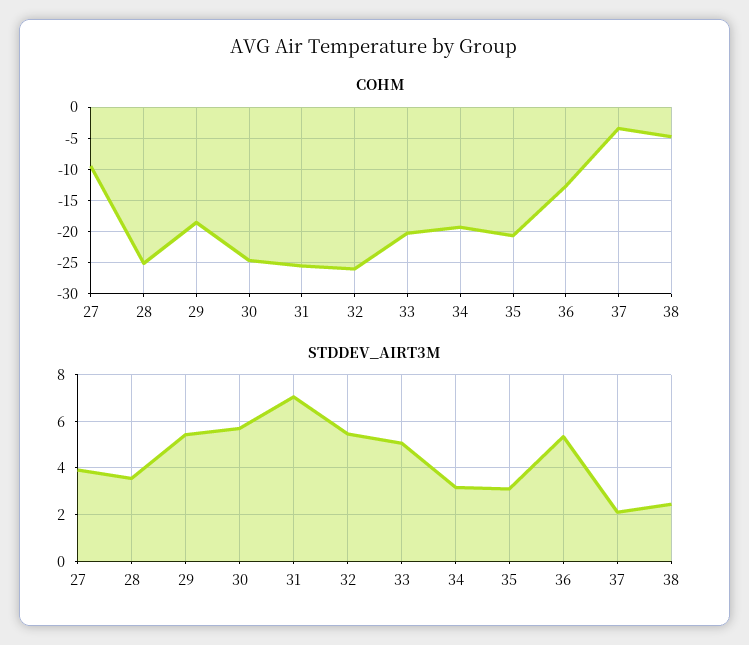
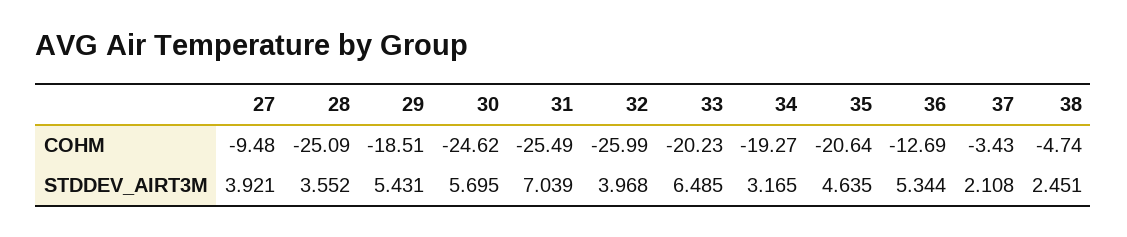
STDDEV_AIRT3M, 32: 5.5 -> 3.968
STDDEV_AIRT3M, 33: 5 -> 6.485
STDDEV_AIRT3M, 35: 3 -> 4.635

